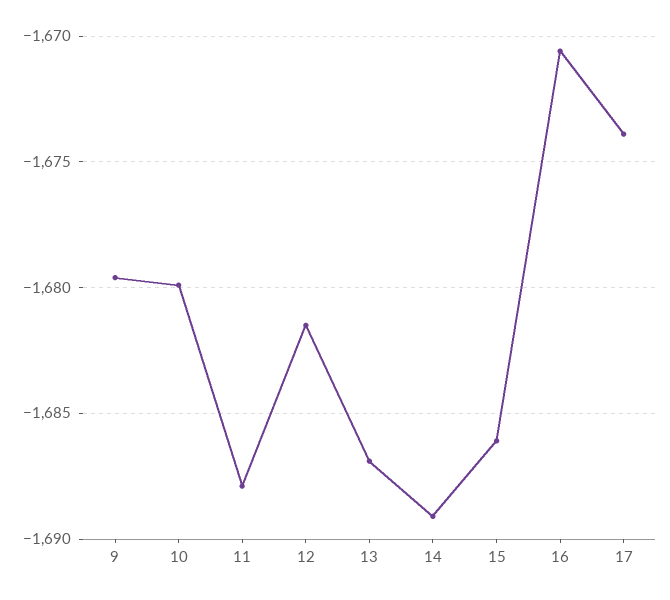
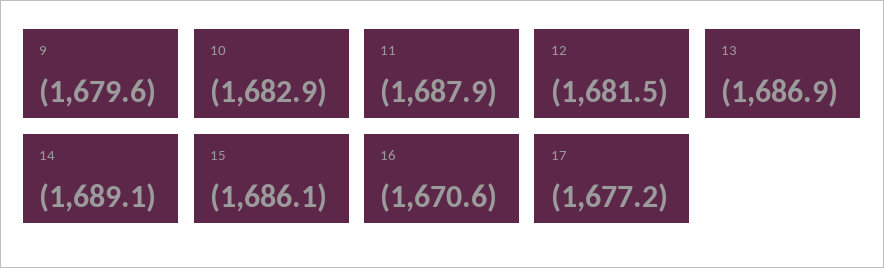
10: -1680 -> -1682.9
17: -1674 -> -1677.2

